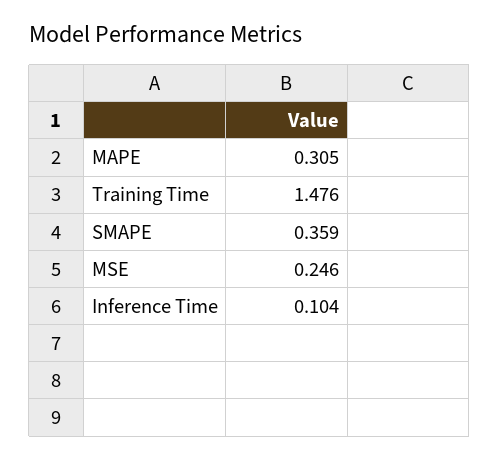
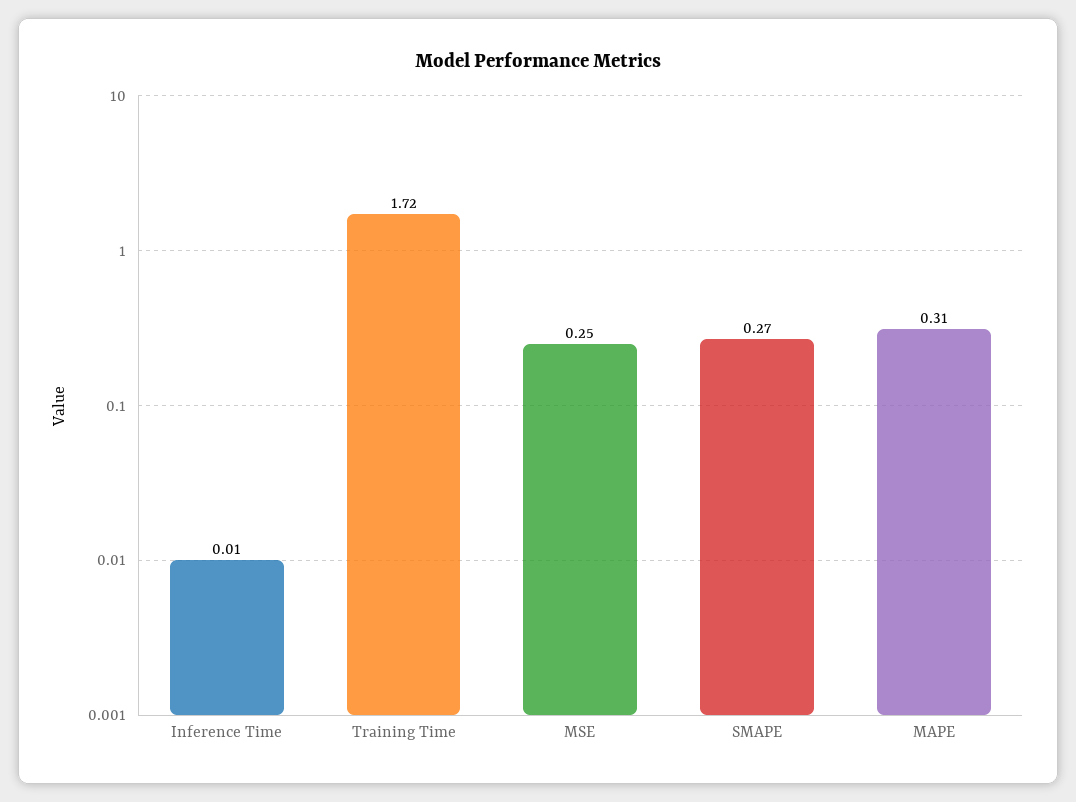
Training Time: 1.476 -> 1.72
SMAPE: 0.359 -> 0.27
Inference Time: 0.104 -> 0.01

